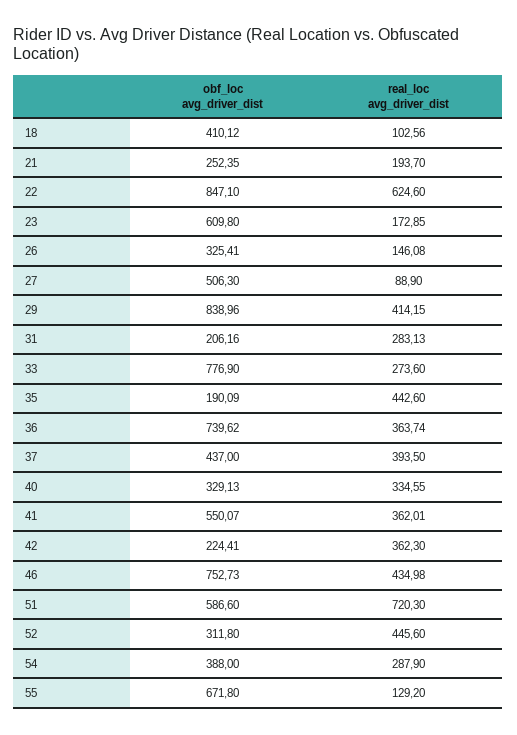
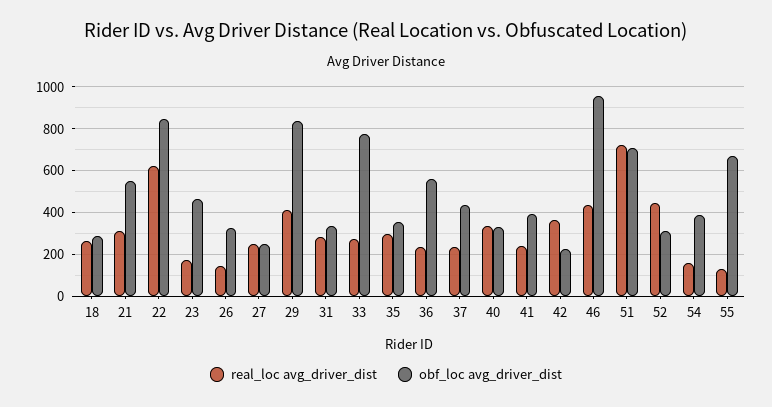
obf_loc avg_driver_dist, 18: 410.12 -> 300
real_loc avg_driver_dist, 18: 102.56 -> 250
obf_loc avg_driver_dist, 21: 252.35 -> 550
real_loc avg_driver_dist, 21: 193.7 -> 300
obf_loc avg_driver_dist, 23: 609.8 -> 450
obf_loc avg_driver_dist, 27: 506.3 -> 250
real_loc avg_driver_dist, 27: 88.9 -> 250
obf_loc avg_driver_dist, 31: 206.16 -> 350
obf_loc avg_driver_dist, 35: 190.09 -> 350
real_loc avg_driver_dist, 35: 442.6 -> 300
obf_loc avg_driver_dist, 36: 739.62 -> 550
real_loc avg_driver_dist, 36: 363.74 -> 250
real_loc avg_driver_dist, 37: 393.5 -> 250
obf_loc avg_driver_dist, 41: 550.07 -> 400
real_loc avg_driver_dist, 41: 362.01 -> 250
obf_loc avg_driver_dist, 46: 752.73 -> 950
obf_loc avg_driver_dist, 51: 586.6 -> 700
real_loc avg_driver_dist, 54: 287.9 -> 150

